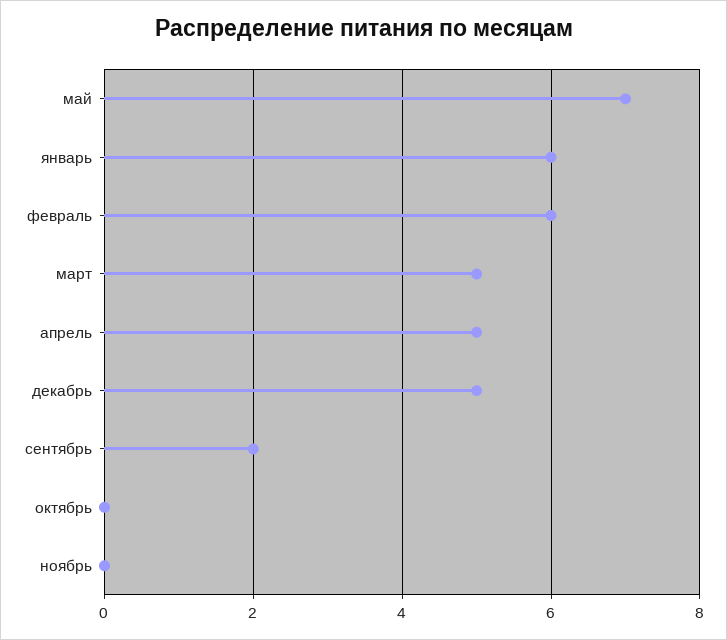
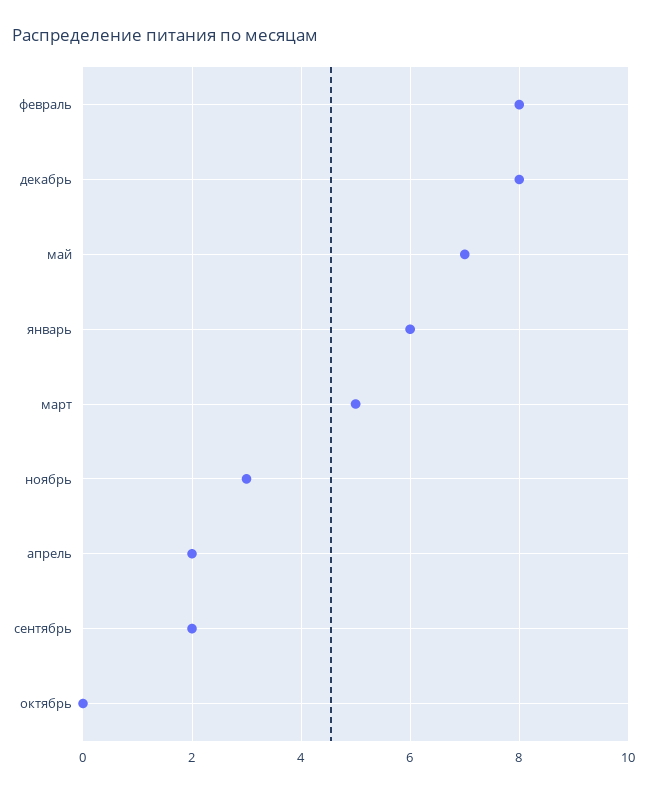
февраль: 6 -> 8
апрель: 5 -> 2
декабрь: 5 -> 8
ноябрь: 0 -> 3

